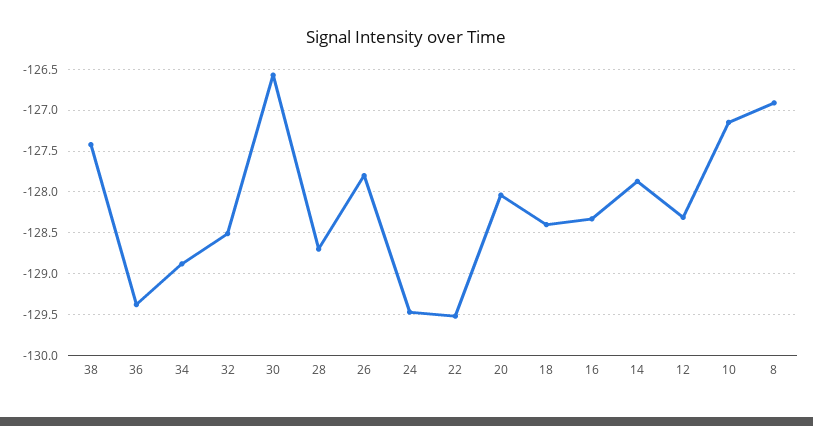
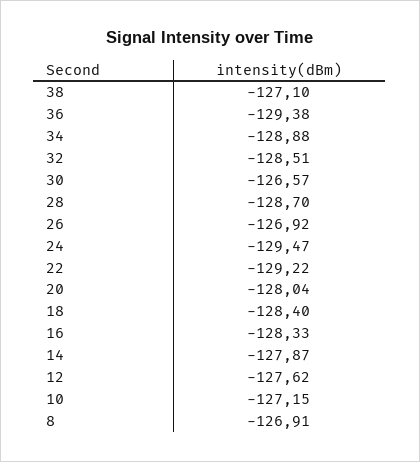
38: -127.4 -> -127.1
26: -127.8 -> -126.92
22: -129.5 -> -129.22
12: -128.3 -> -127.62

